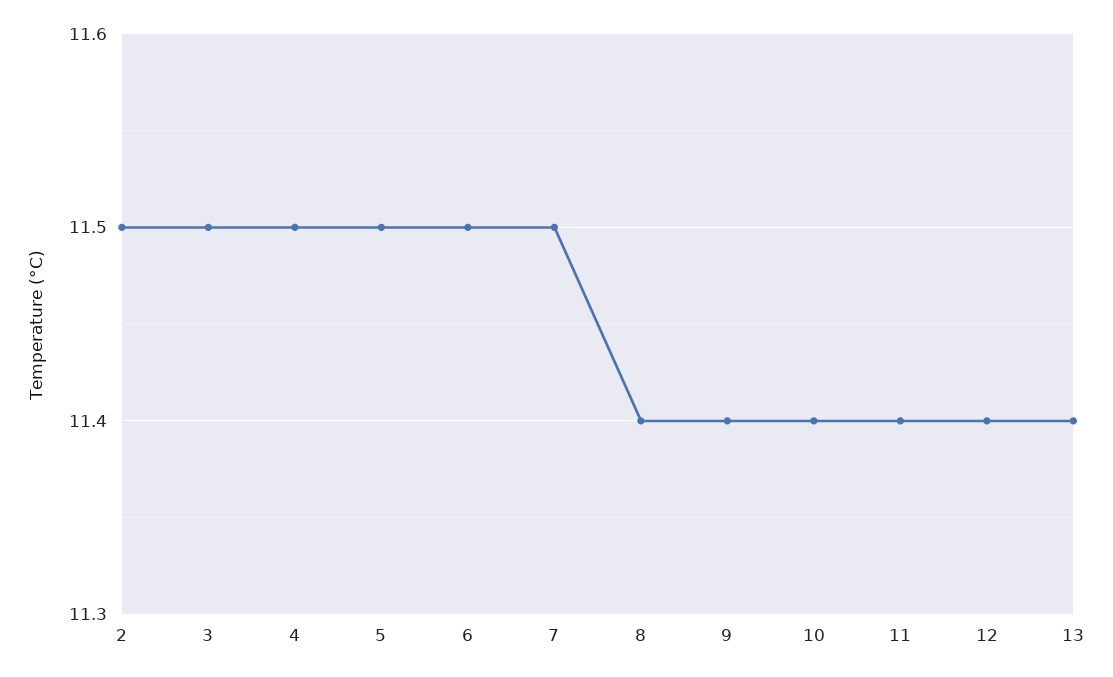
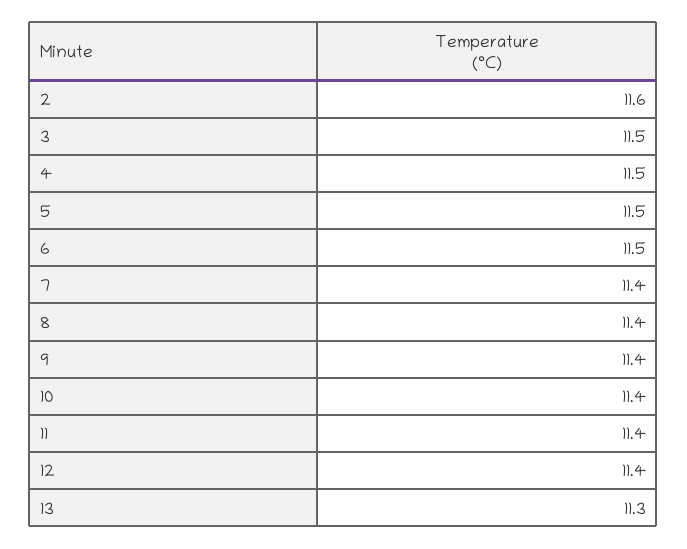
2: 11.5 -> 11.6
7: 11.5 -> 11.4
13: 11.4 -> 11.3

